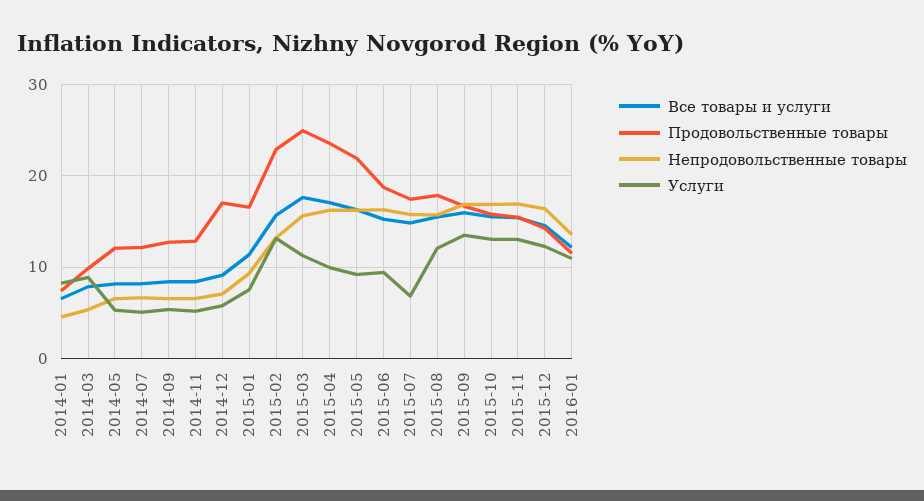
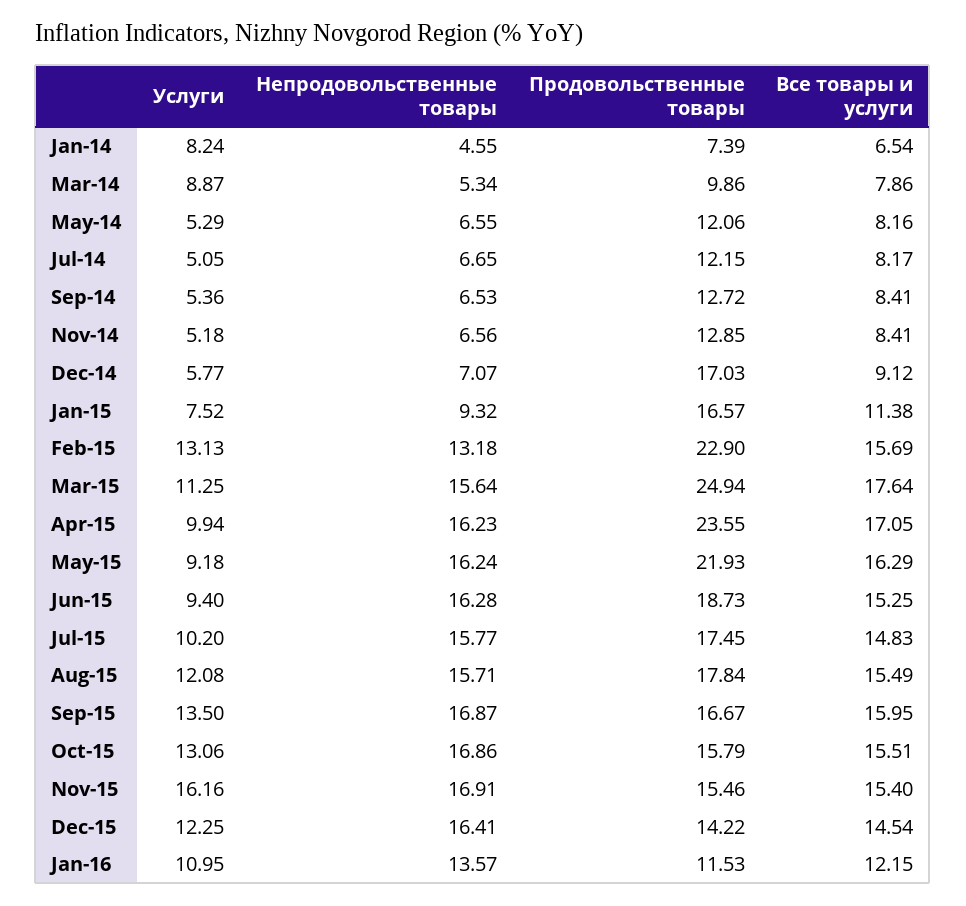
Услуги, 2015-07: 7 -> 10.2
Услуги, 2015-11: 13 -> 16.16

